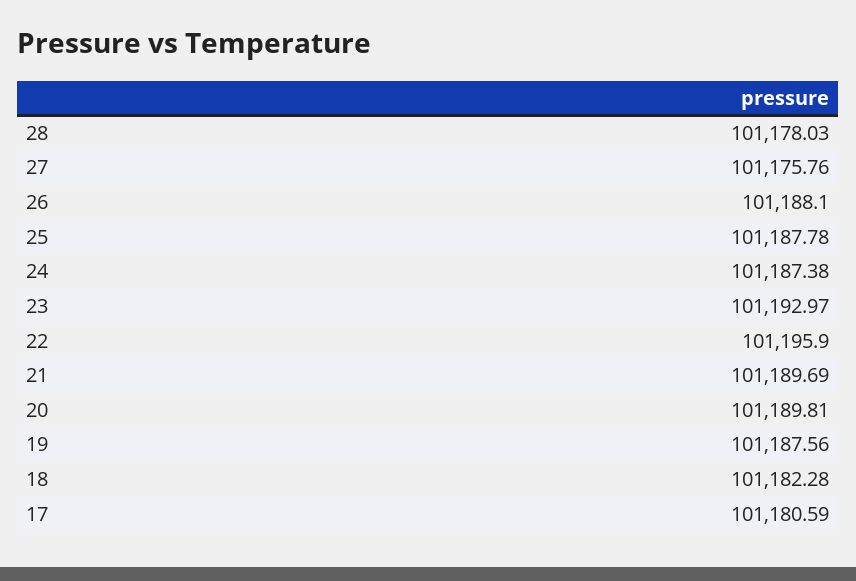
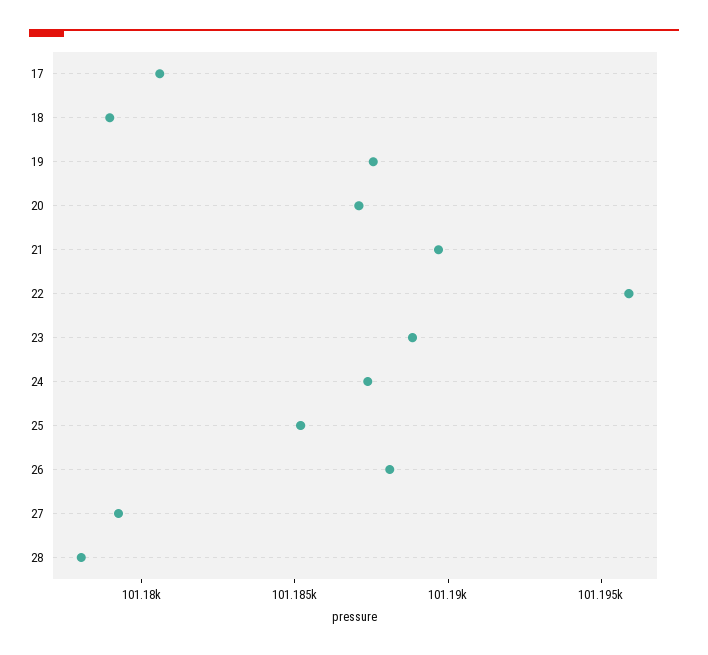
27: 101175.76 -> 101179
25: 101187.78 -> 101185
23: 101192.97 -> 101189
20: 101189.81 -> 101187
18: 101182.28 -> 101179

